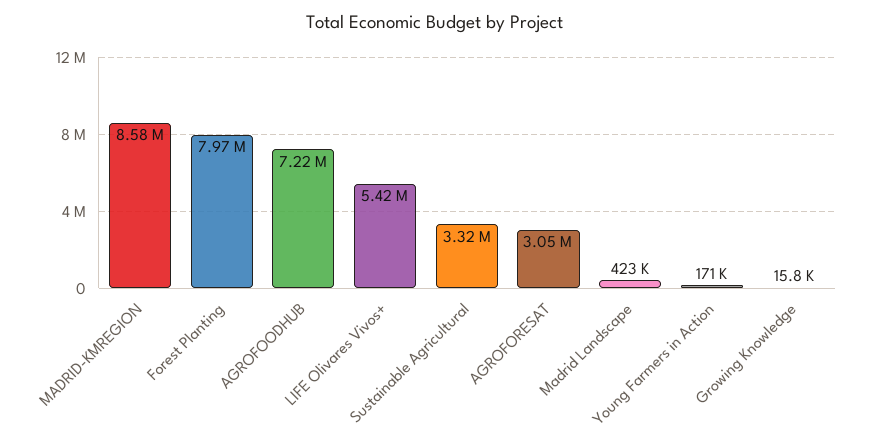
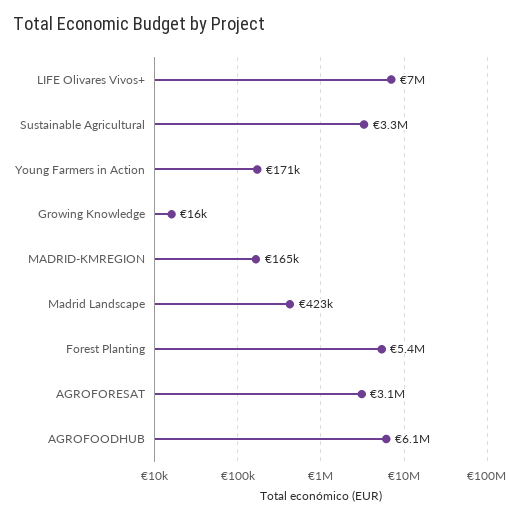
MADRID-KMREGION: 8580000 -> 165000
Forest Planting: 7970000 -> 5400000
AGROFOODHUB: 7220000 -> 6100000
LIFE Olivares Vivos+: 5420000 -> 7000000

